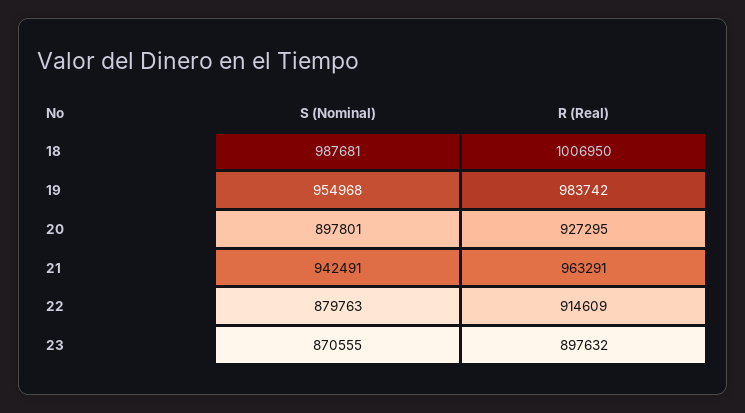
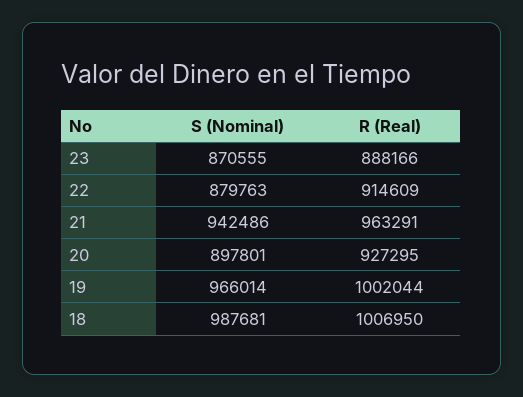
S (Nominal), 19: 954968 -> 966014
R (Real), 19: 983742 -> 1002044
S (Nominal), 21: 942491 -> 942486
R (Real), 23: 897632 -> 888166

